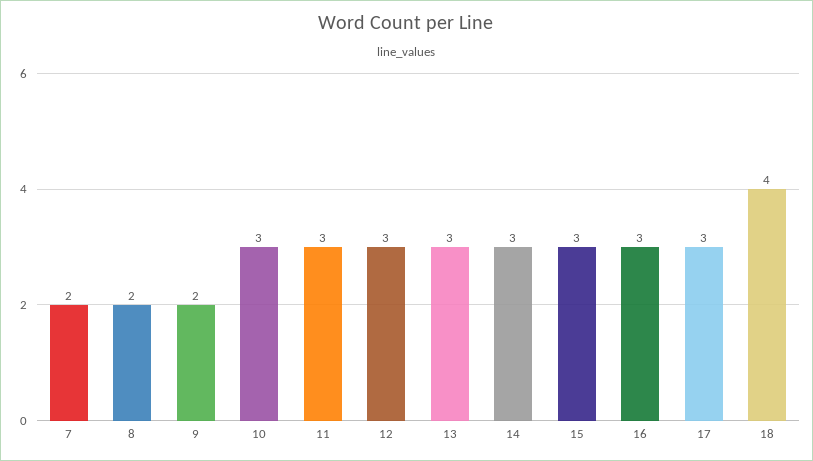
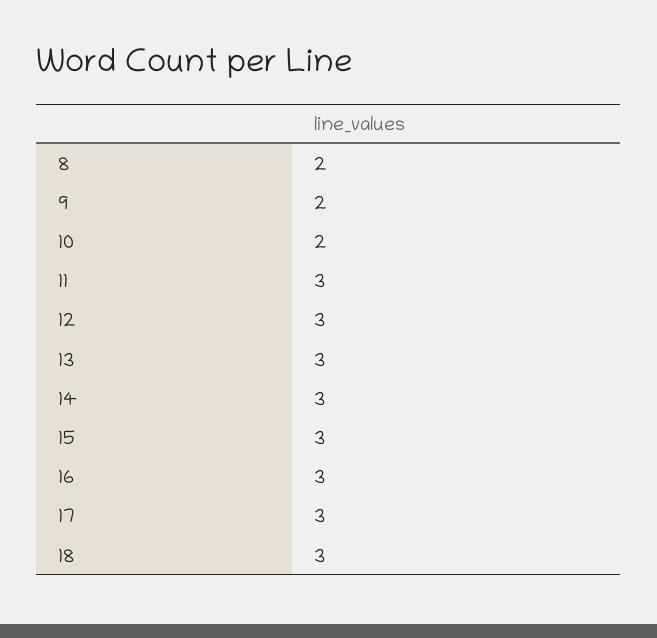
7: 2 -> none
10: 3 -> 2
18: 4 -> 3

